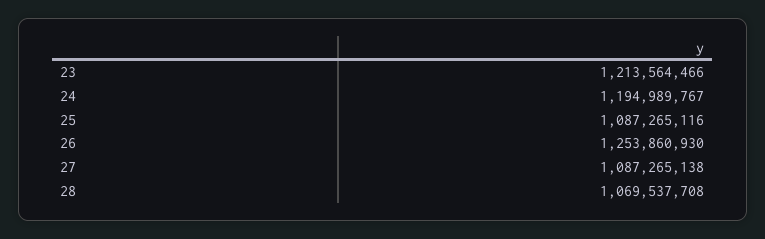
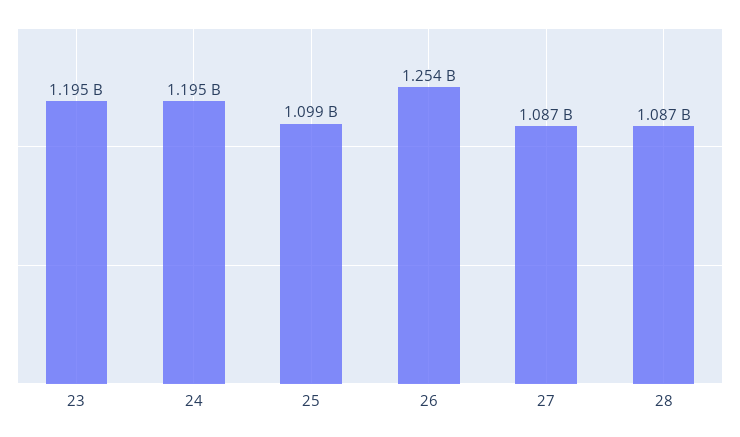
23: 1213564466 -> 1195000000
25: 1087265116 -> 1099000000
28: 1069537708 -> 1087000000

